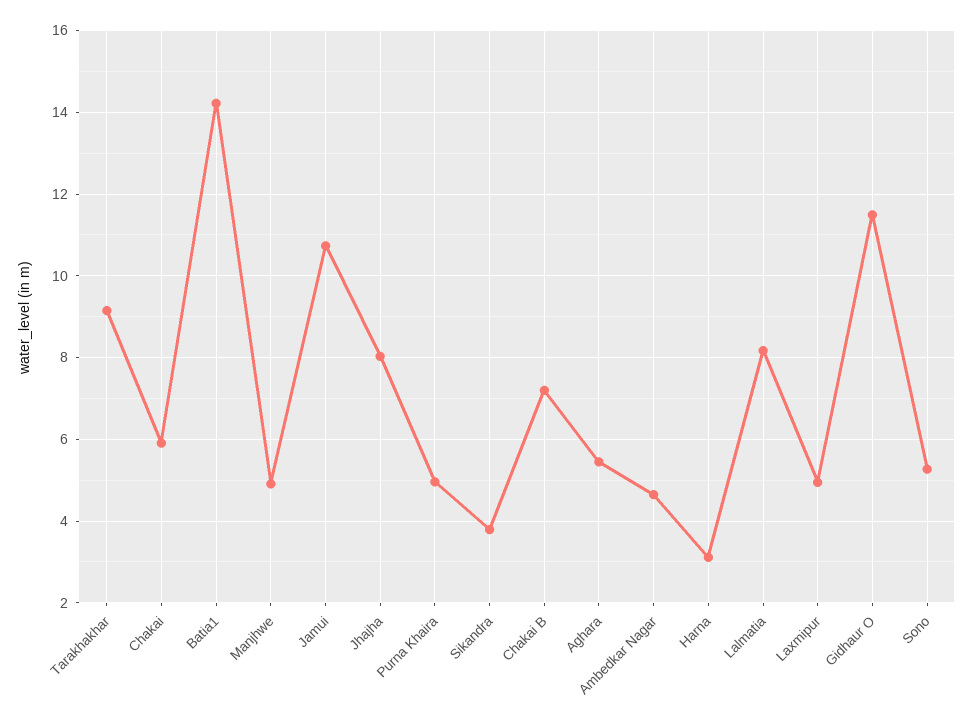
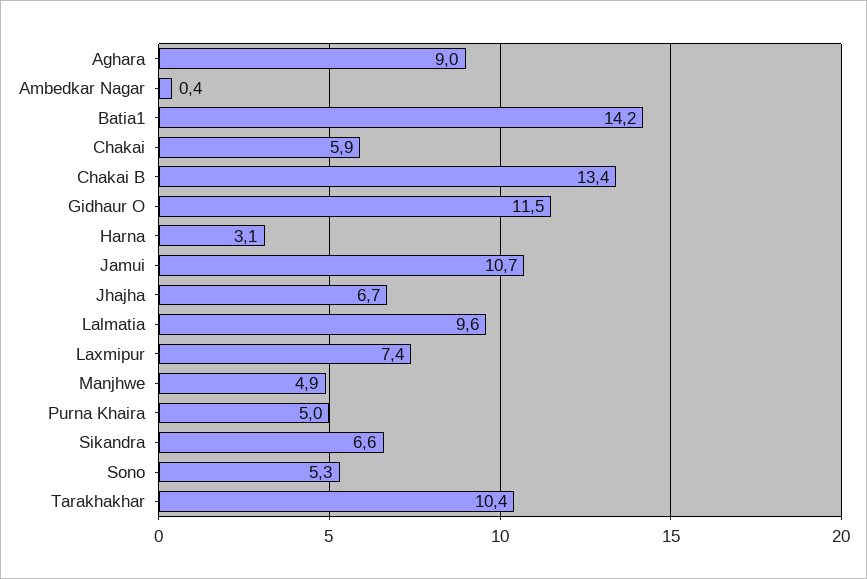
Tarakhakhar: 9.2 -> 10.4
Jhajha: 8 -> 6.7
Sikandra: 3.8 -> 6.6
Chakai B: 7.2 -> 13.4
Aghara: 5.4 -> 9
Ambedkar Nagar: 4.6 -> 0.4
Lalmatia: 8.2 -> 9.6
Laxmipur: 5 -> 7.4

